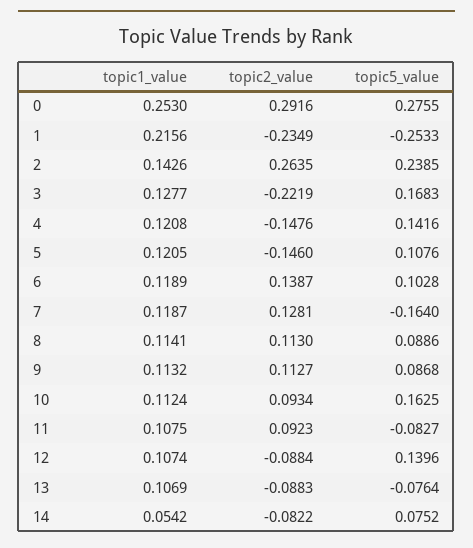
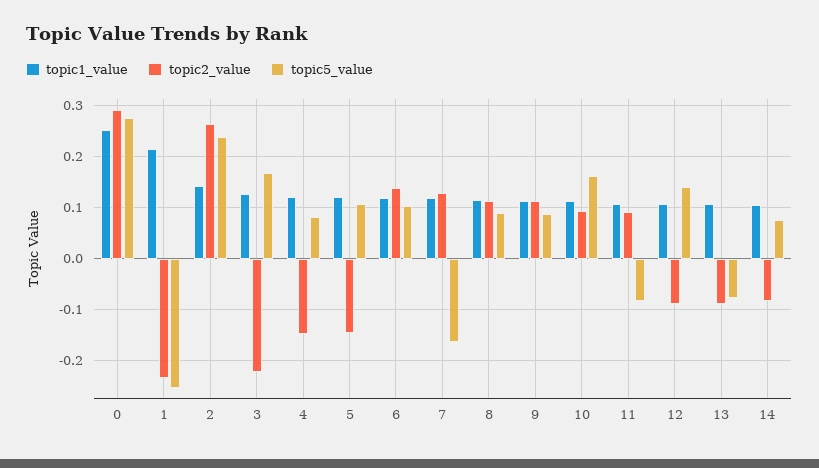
topic5_value, 4: 0.1416 -> 0.08
topic1_value, 14: 0.0542 -> 0.1

